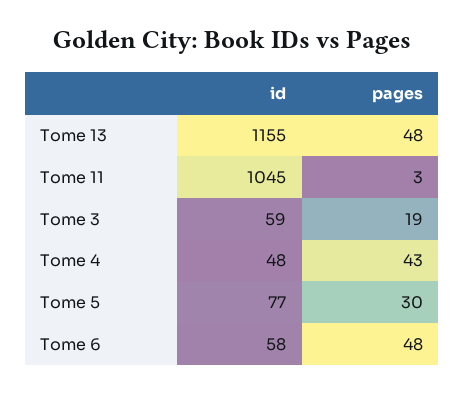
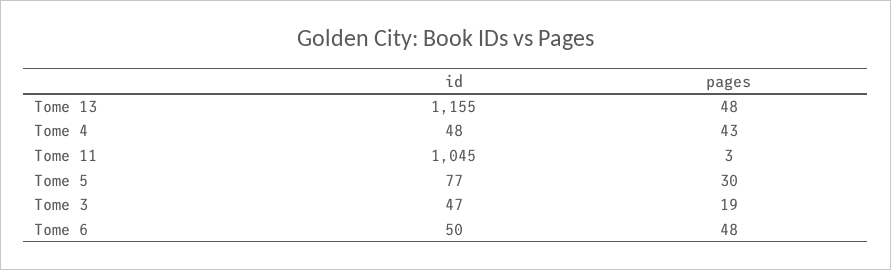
id, Tome 3: 59 -> 47
id, Tome 6: 58 -> 50

